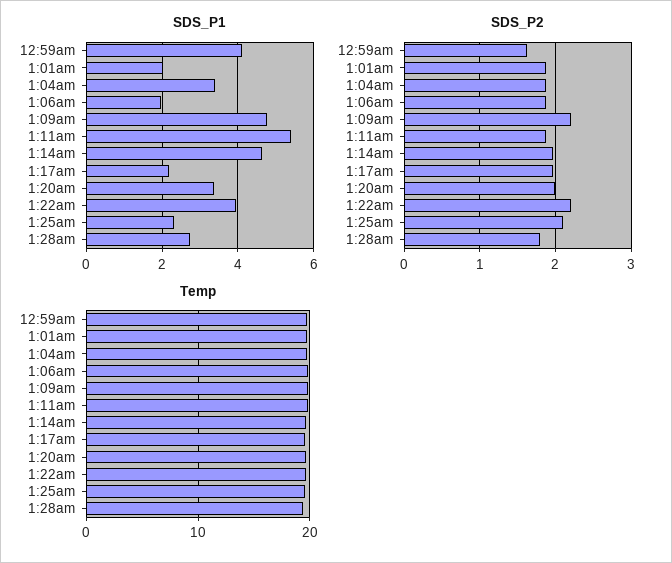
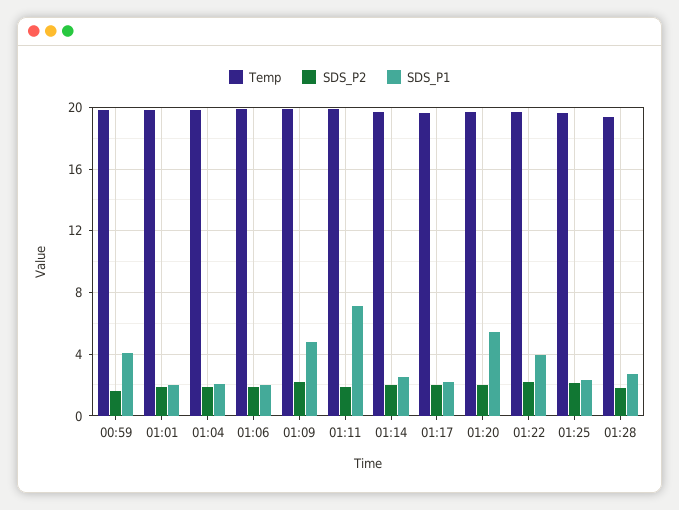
SDS_P1, 1:04am: 3.4 -> 2
SDS_P1, 1:11am: 5.4 -> 7
SDS_P1, 1:14am: 4.6 -> 2.5
SDS_P1, 1:20am: 3.4 -> 5.5

